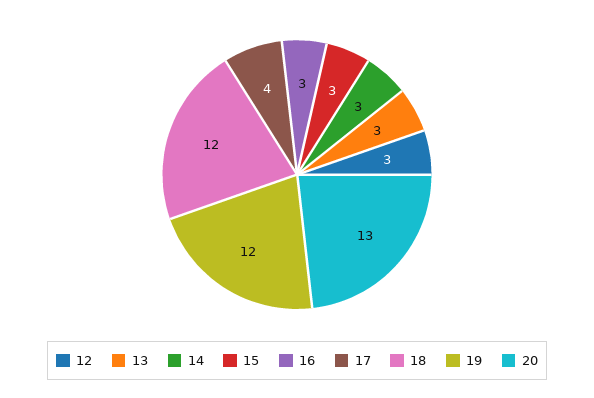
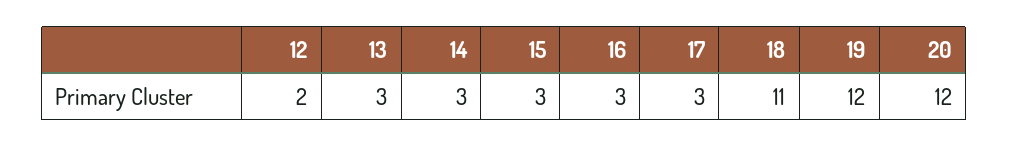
12: 3 -> 2
17: 4 -> 3
18: 12 -> 11
20: 13 -> 12

